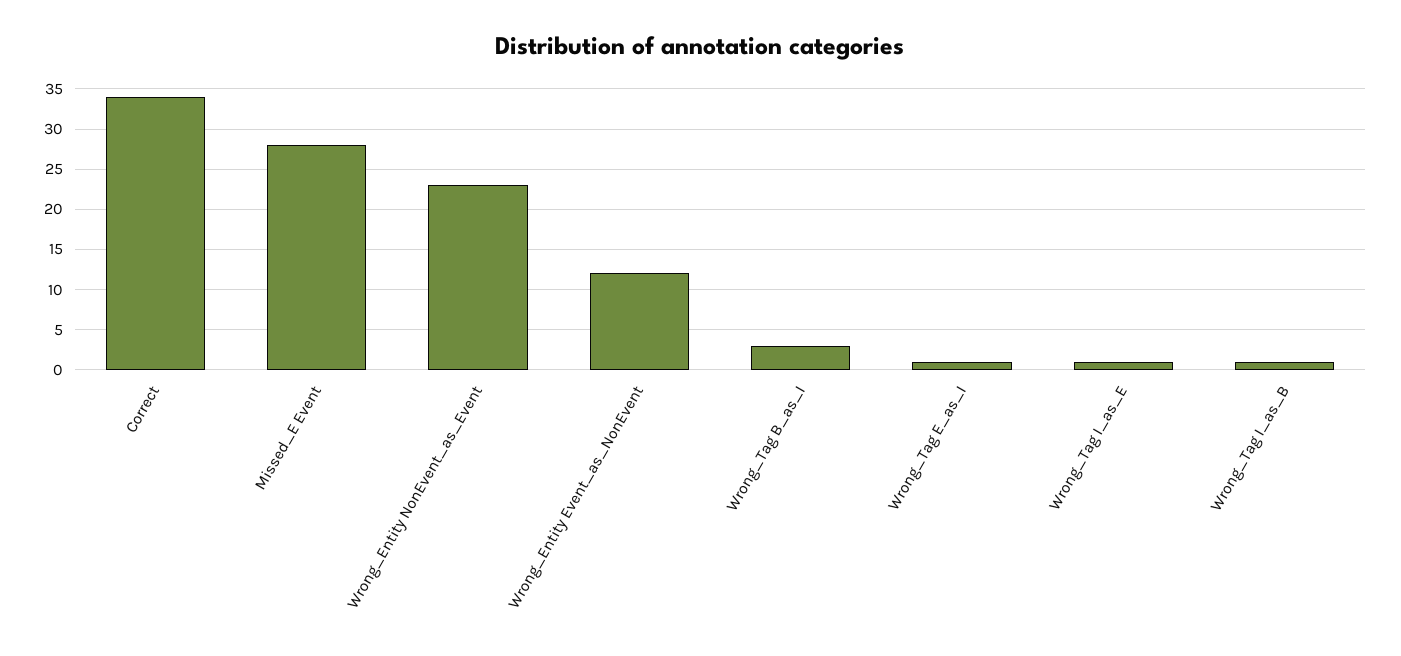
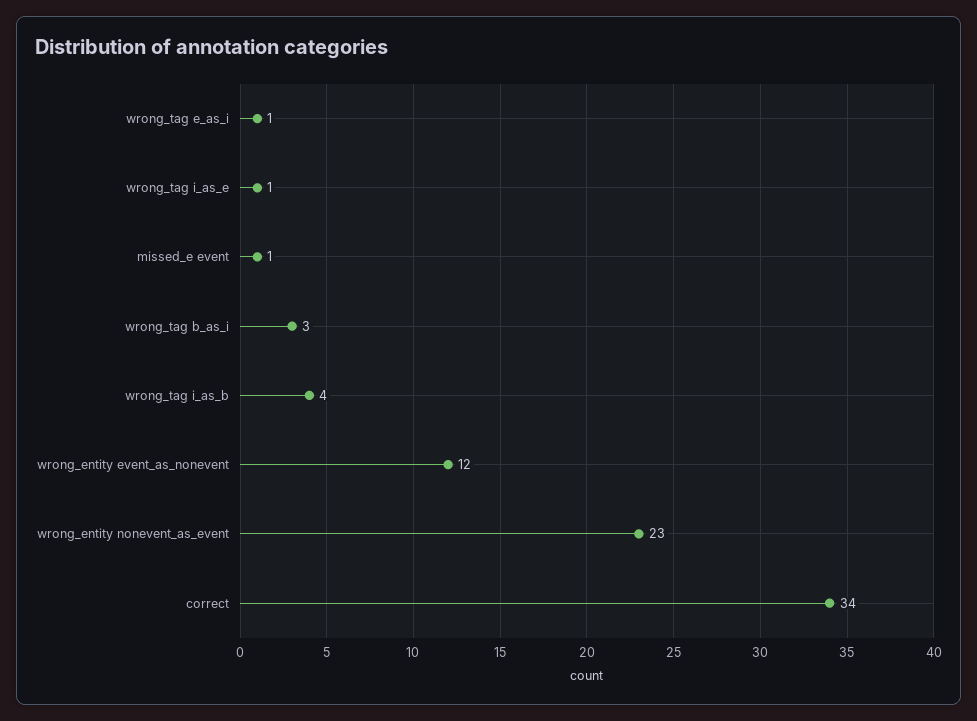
Missed_E Event: 28 -> 1
Wrong_Tag I_as_B: 1 -> 4

